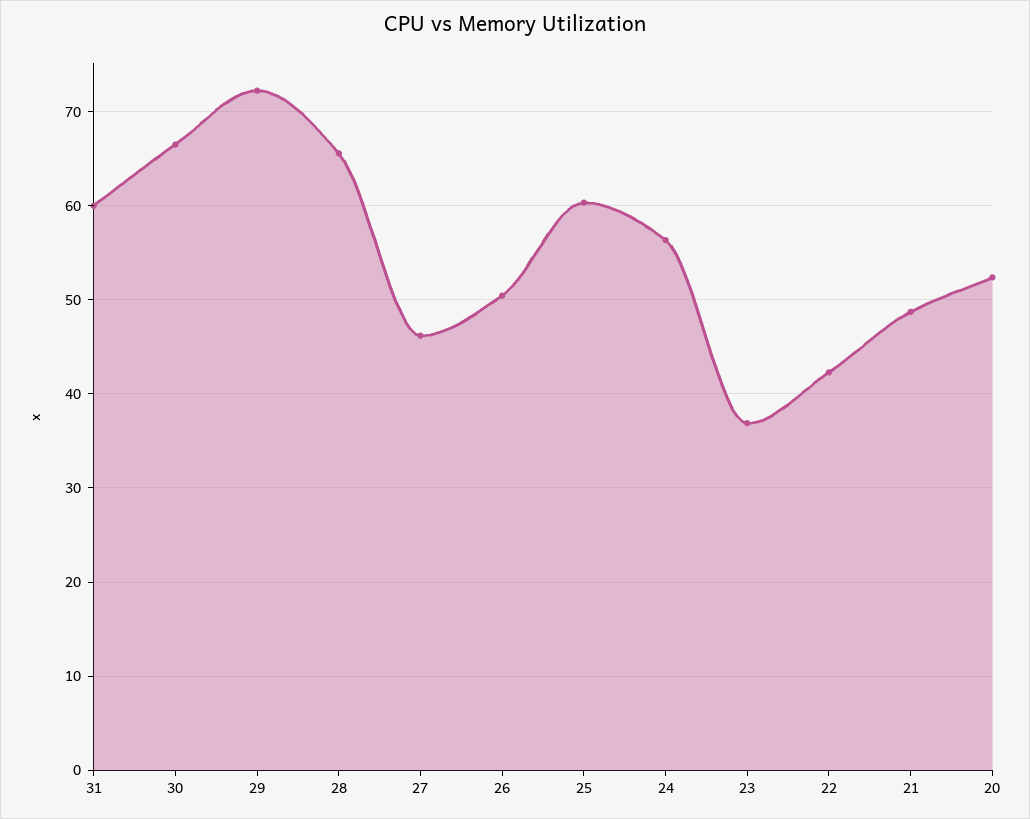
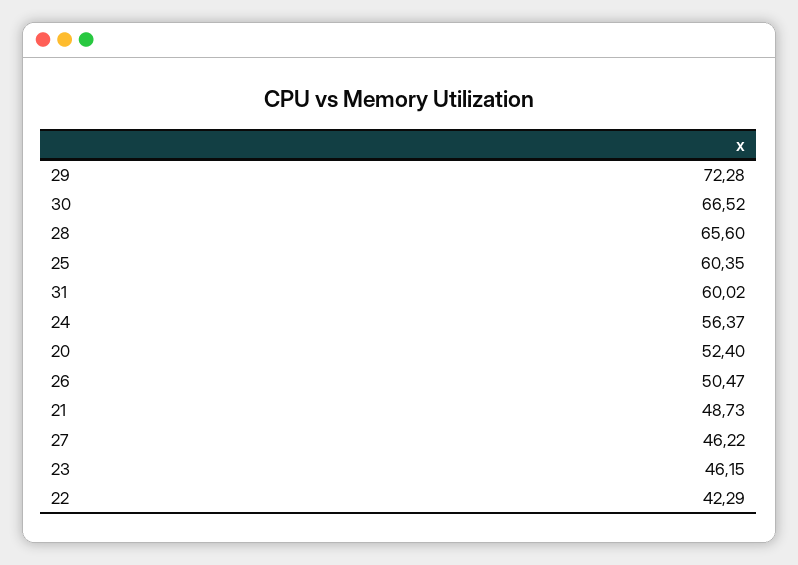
23: 37 -> 46.15

